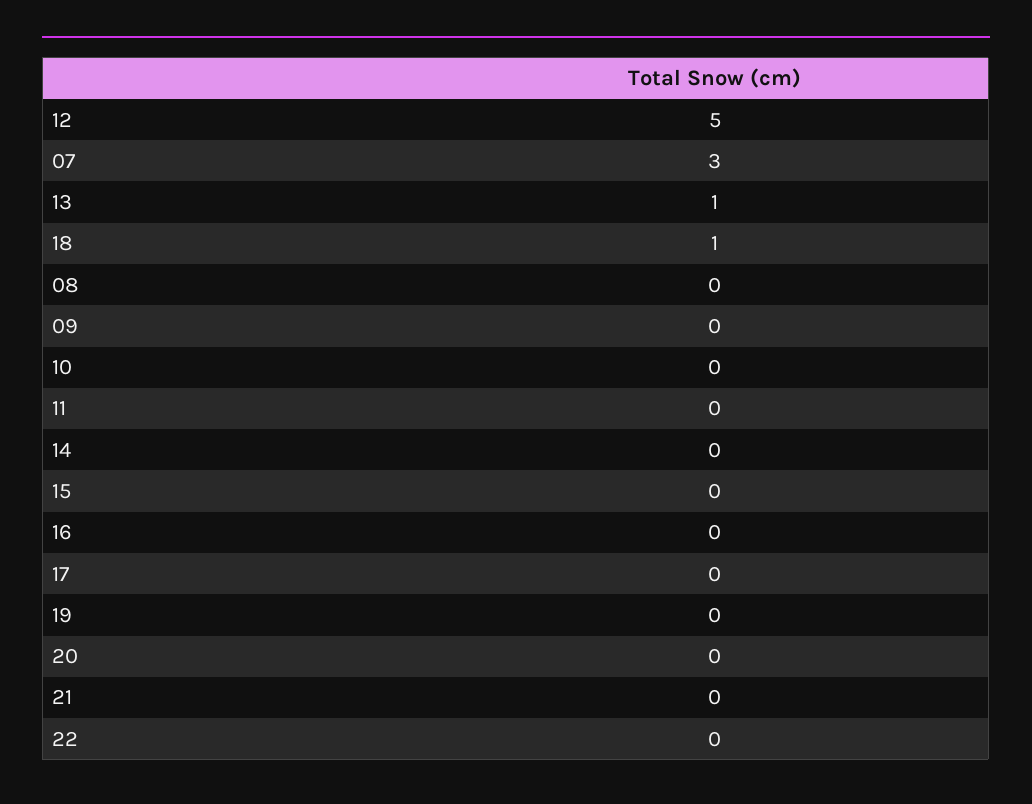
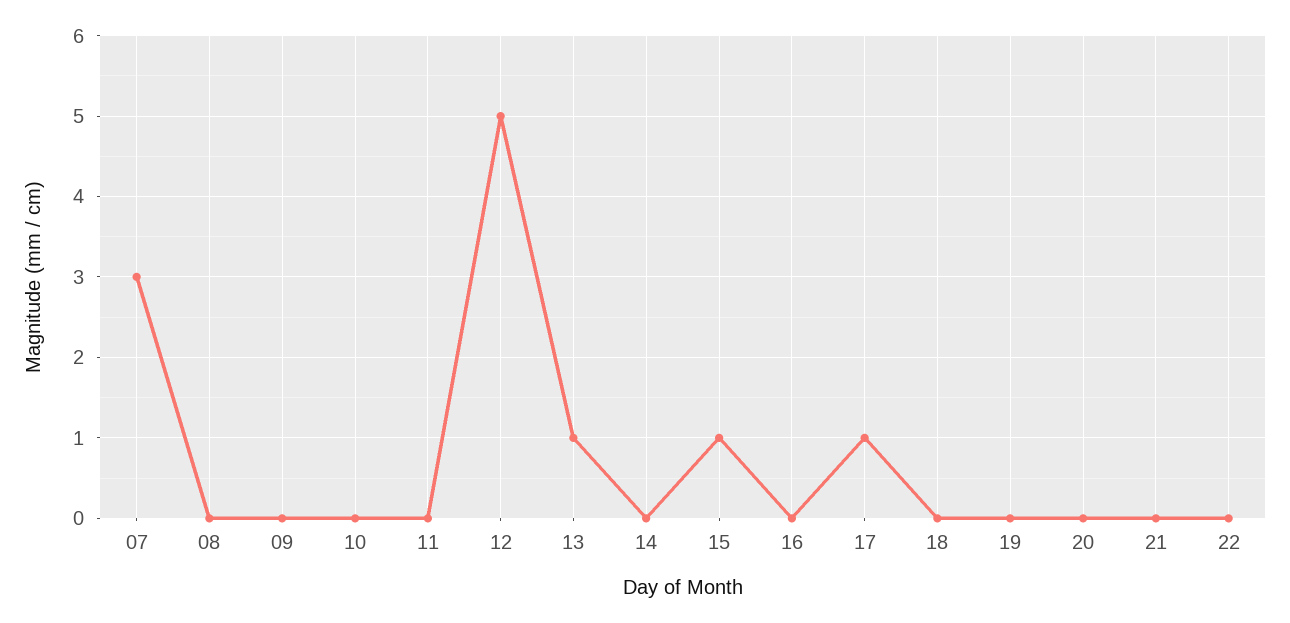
18: 1 -> 0
15: 0 -> 1
17: 0 -> 1

